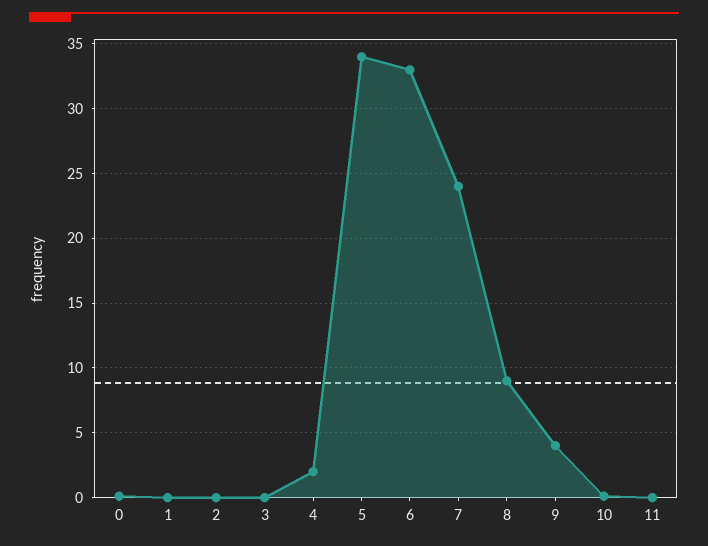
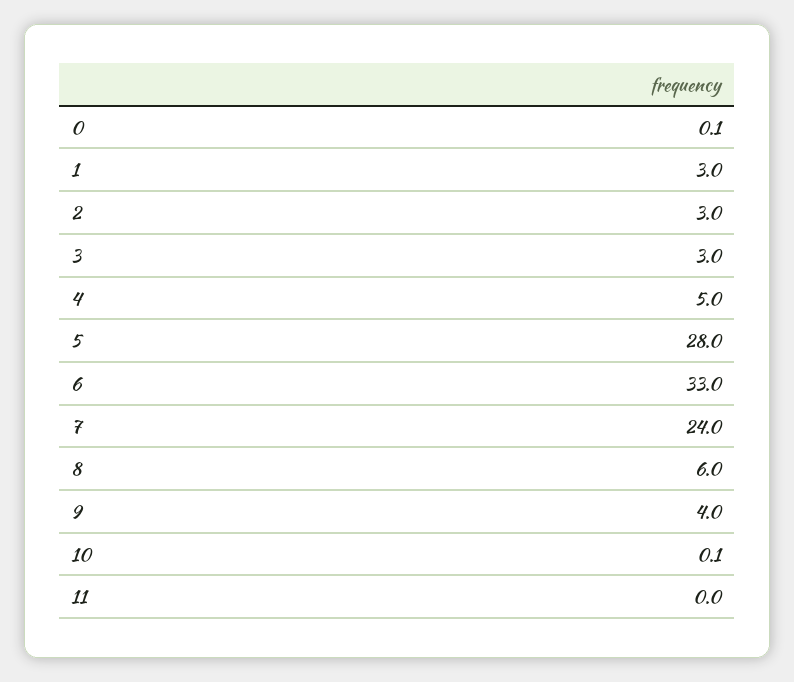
1: 0 -> 3
2: 0 -> 3
3: 0 -> 3
4: 2 -> 5
5: 34 -> 28
8: 9 -> 6

